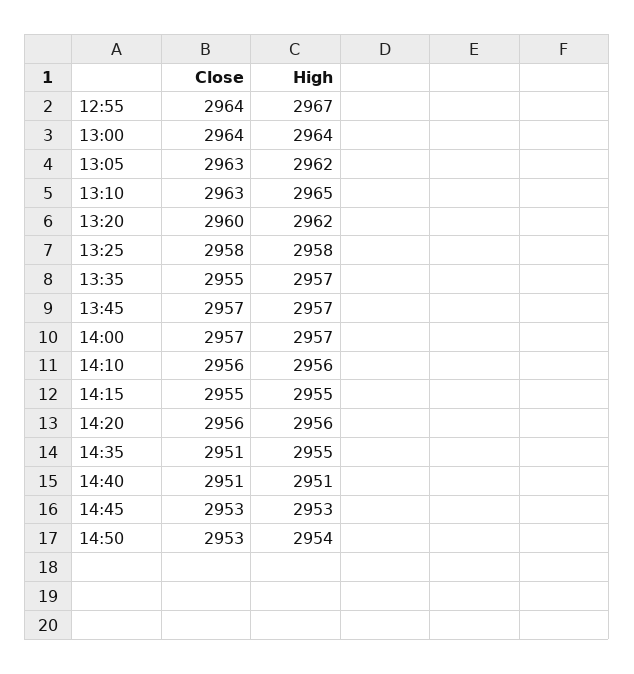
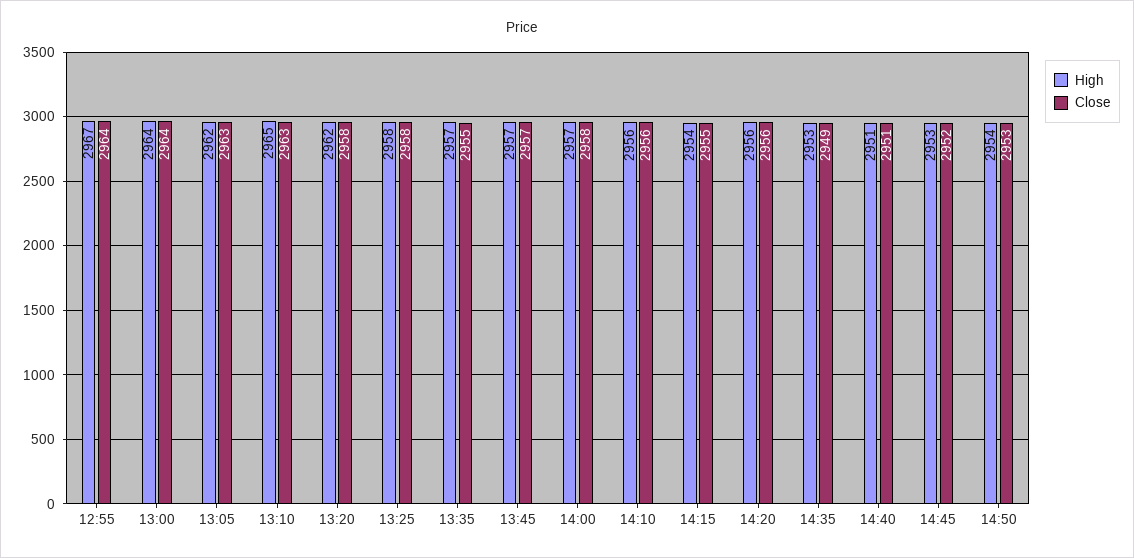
Close, 13:20: 2960 -> 2958
Close, 14:00: 2957 -> 2958
High, 14:15: 2955 -> 2954
Close, 14:35: 2951 -> 2949
High, 14:35: 2955 -> 2953
Close, 14:45: 2953 -> 2952

